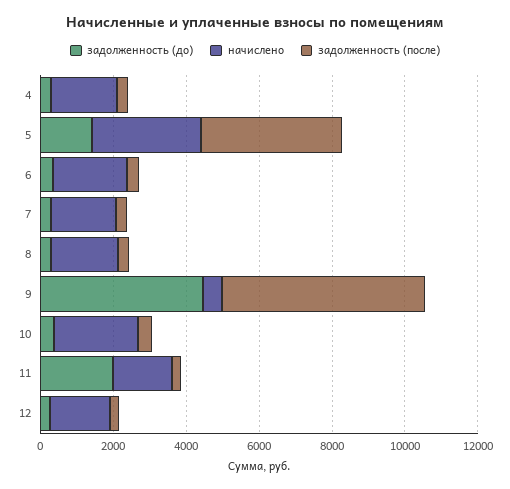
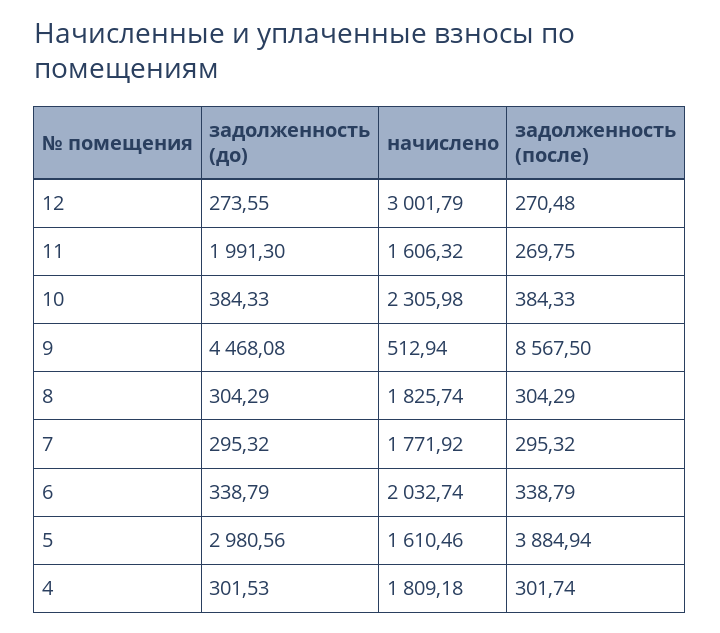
задолженность (до), 5: 1500 -> 2980.56
начислено, 5: 3000 -> 1610.46
задолженность (после), 9: 5500 -> 8567.5
начислено, 12: 1500 -> 3001.79

